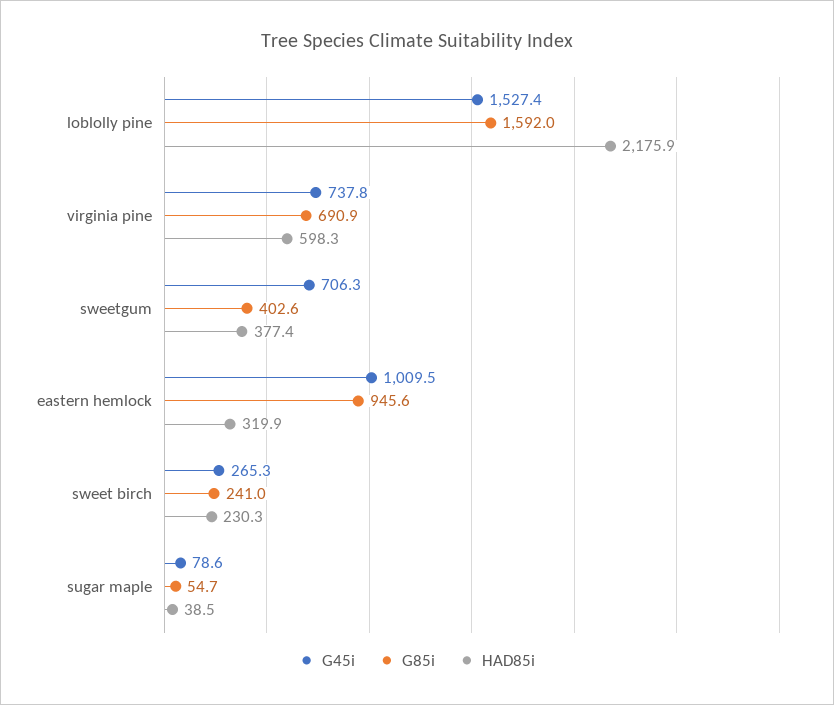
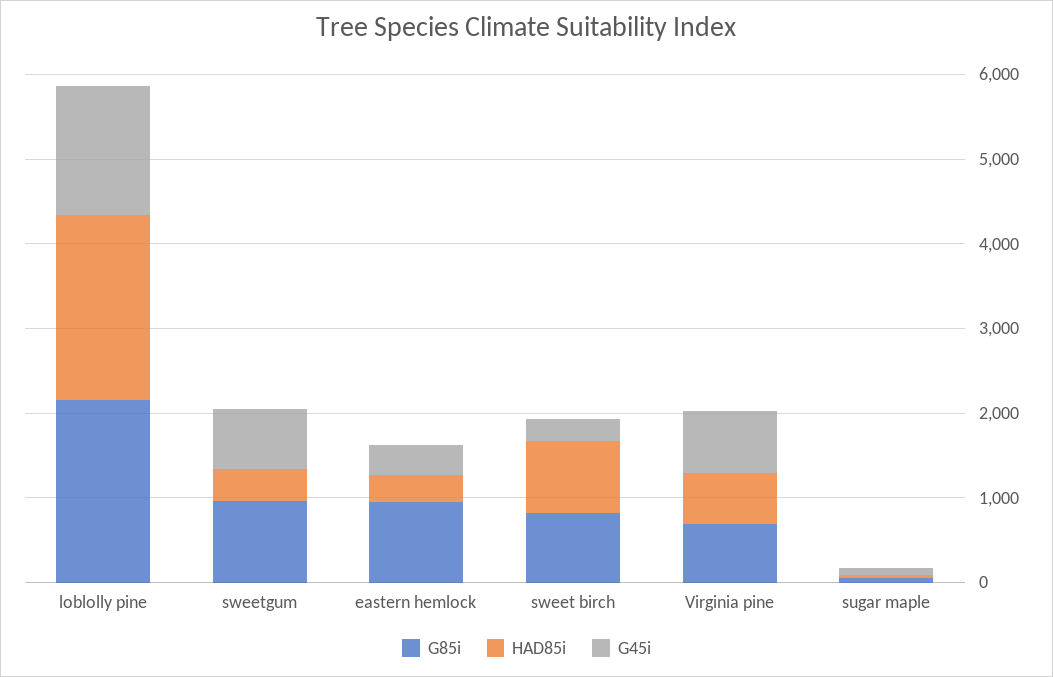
G85i, loblolly pine: 1592 -> 2200
G85i, sweetgum: 402.6 -> 1000
G45i, eastern hemlock: 1009.5 -> 400
G85i, sweet birch: 241 -> 800
HAD85i, sweet birch: 230.3 -> 800

